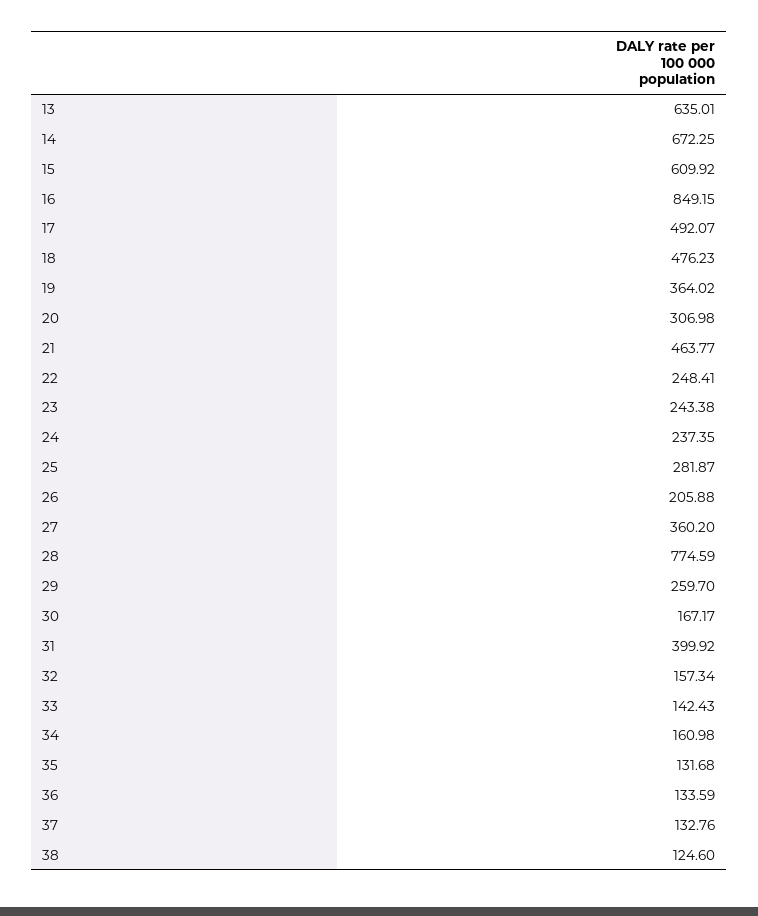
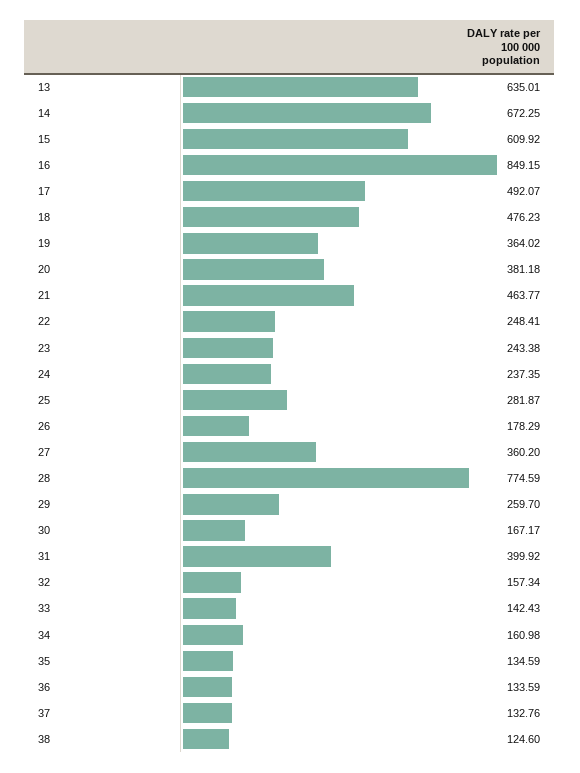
20: 306.98 -> 381.18
26: 205.88 -> 178.29
35: 131.68 -> 134.59

